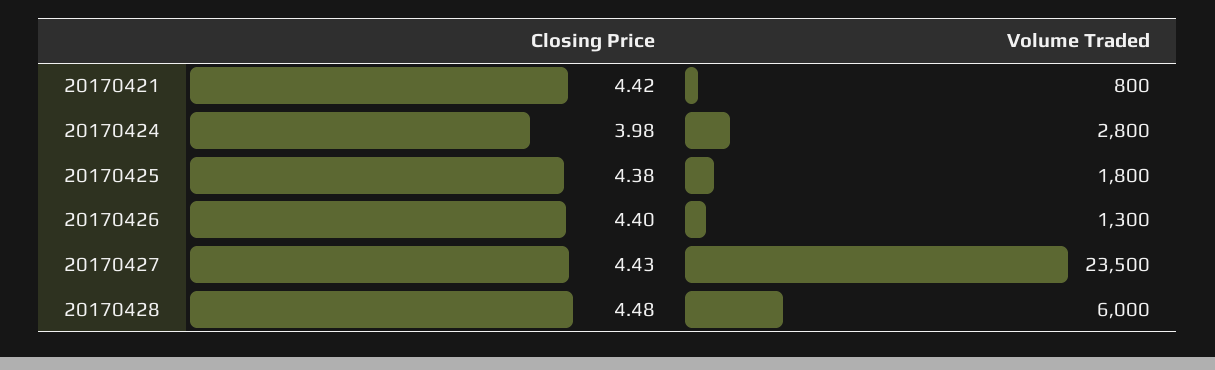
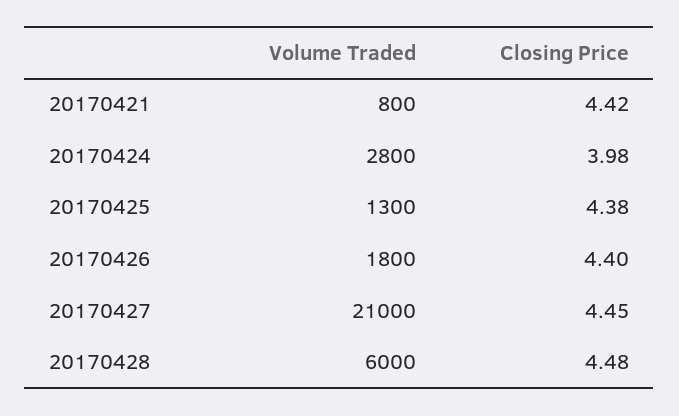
Volume Traded, 20170425: 1800 -> 1300
Volume Traded, 20170426: 1300 -> 1800
Closing Price, 20170427: 4.43 -> 4.45
Volume Traded, 20170427: 23500 -> 21000

